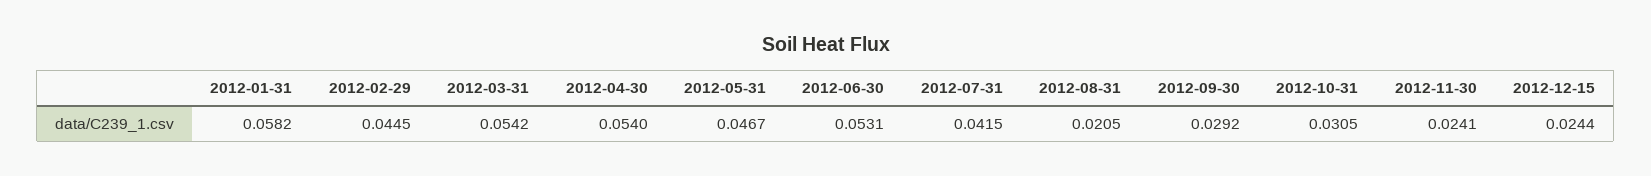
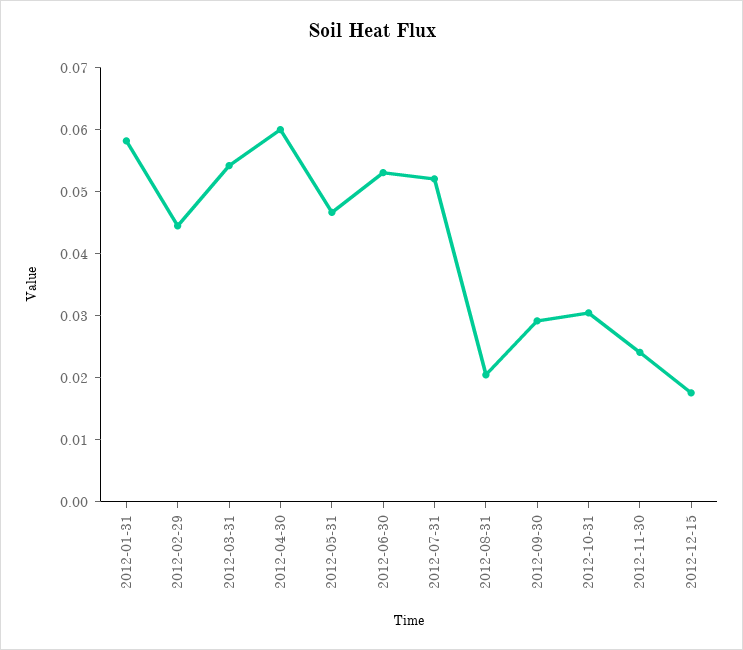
2012-04-30: 0.054 -> 0.06
2012-07-31: 0.0415 -> 0.052
2012-12-15: 0.0244 -> 0.018

